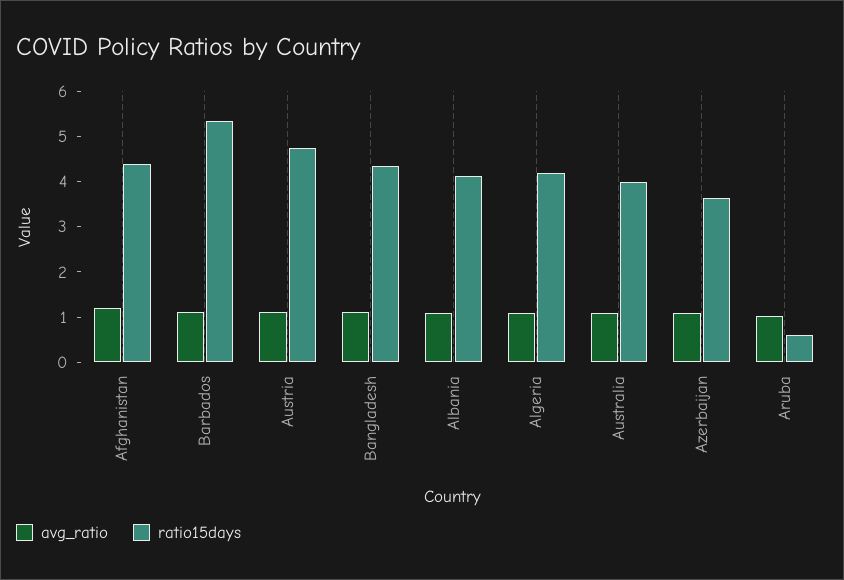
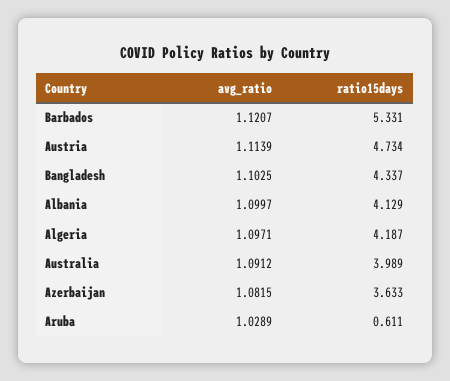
avg_ratio, Afghanistan: 1.2 -> none
ratio15days, Afghanistan: 4.4 -> none

